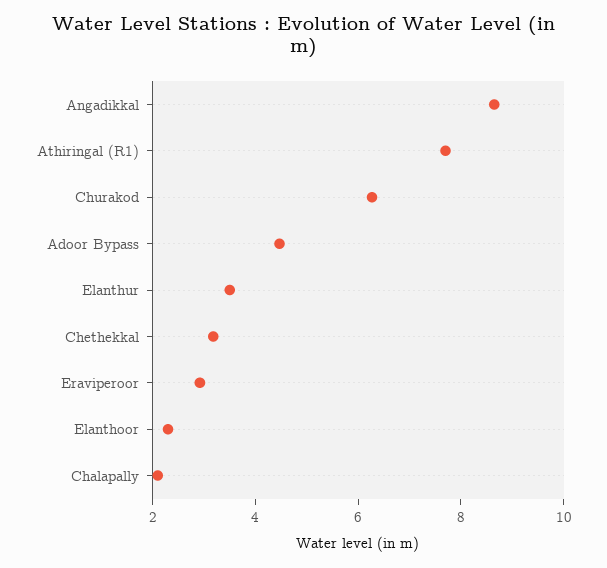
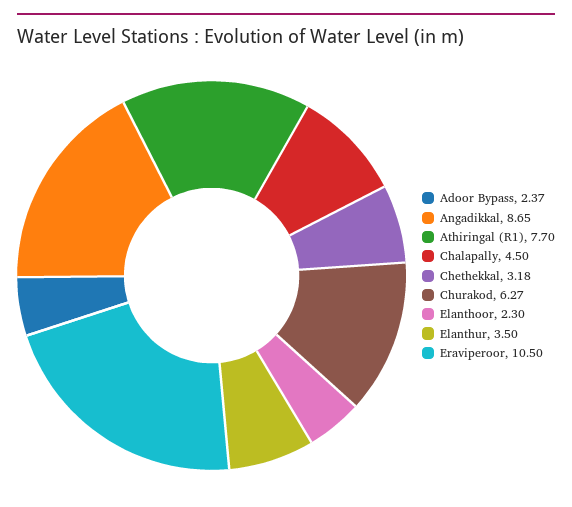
Adoor Bypass: 4.5 -> 2.37
Eraviperoor: 3 -> 10.5
Chalapally: 2 -> 4.5

